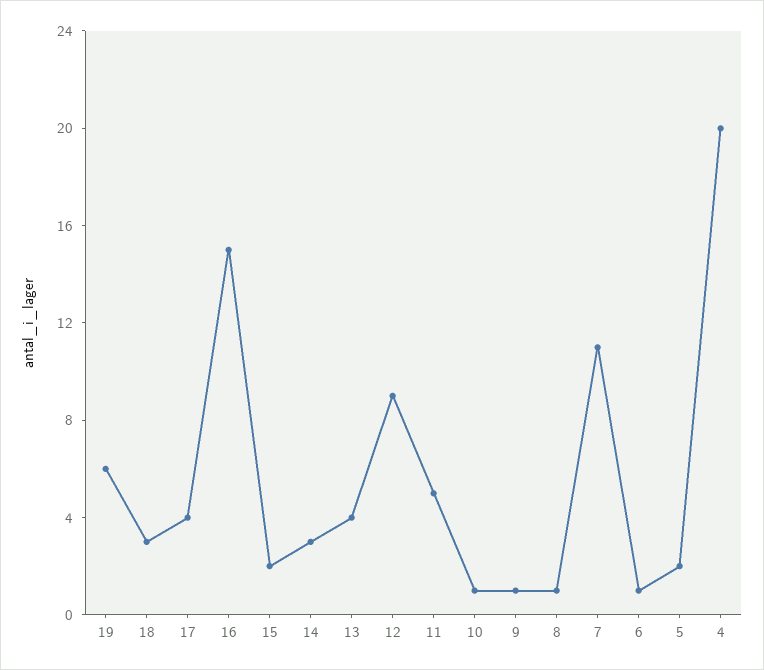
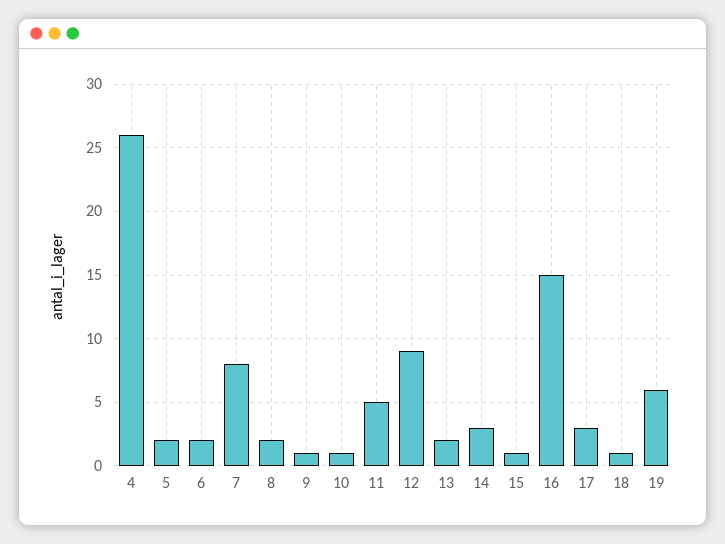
18: 3 -> 1
17: 4 -> 3
15: 2 -> 1
13: 4 -> 2
8: 1 -> 2
7: 11 -> 8
6: 1 -> 2
4: 20 -> 26

